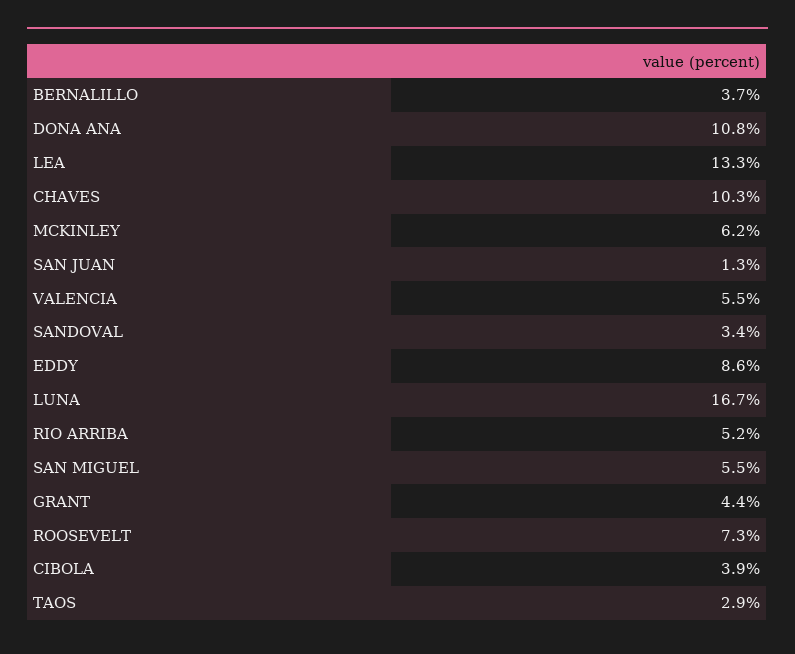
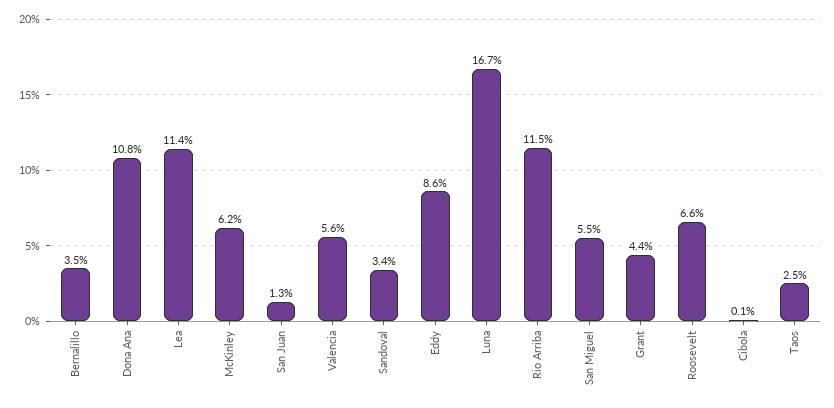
BERNALILLO: 3.7 -> 3.5
LEA: 13.3 -> 11.4
CHAVES: 10.3 -> none
VALENCIA: 5.5 -> 5.6
RIO ARRIBA: 5.2 -> 11.5
ROOSEVELT: 7.3 -> 6.6
CIBOLA: 3.9 -> 0.1
TAOS: 2.9 -> 2.5

